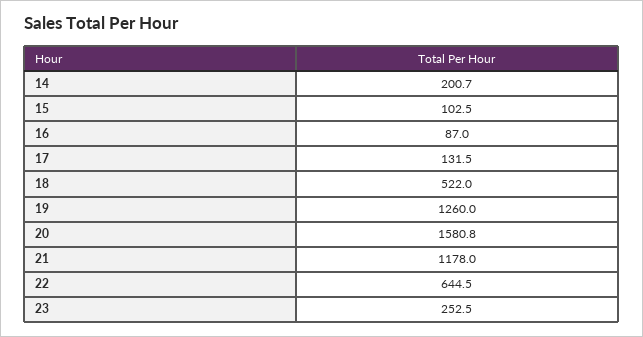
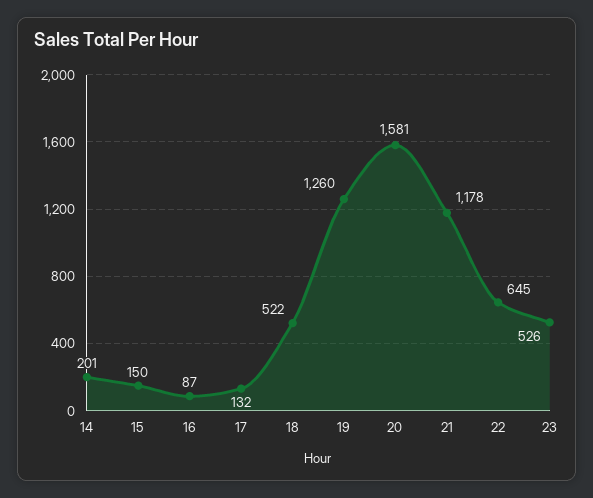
15: 102.5 -> 150
23: 252.5 -> 526

